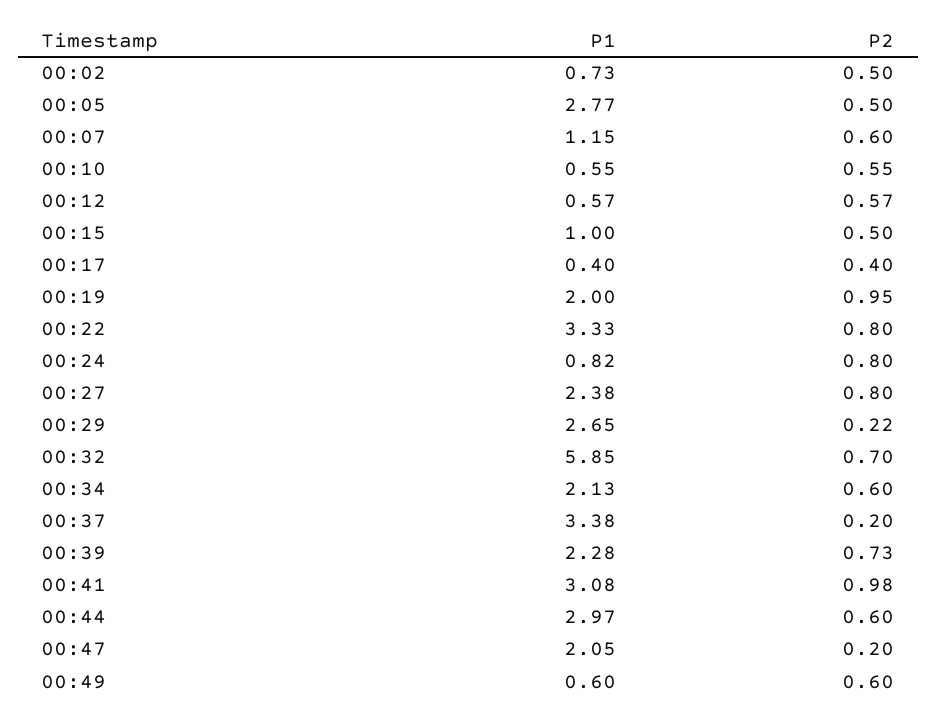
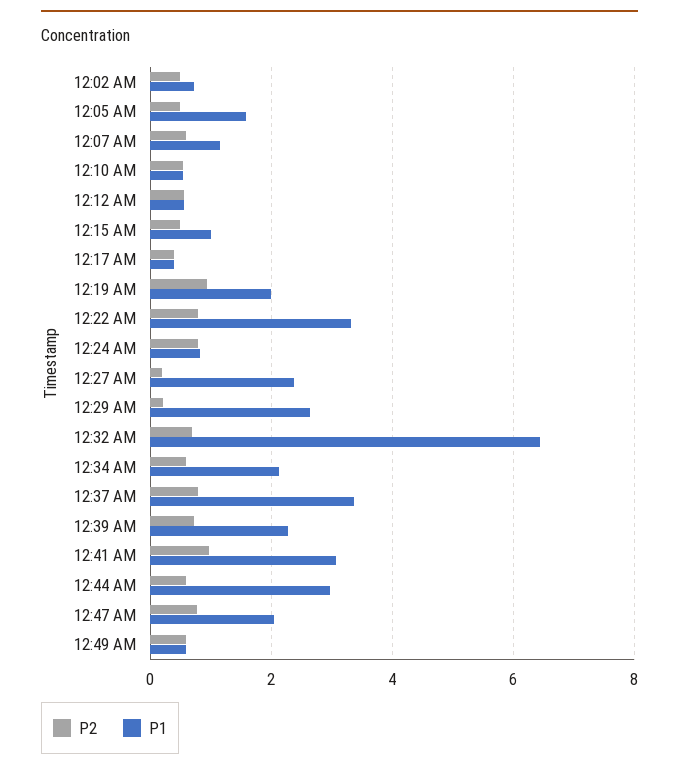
P1, 00:05: 2.77 -> 1.6
P2, 00:27: 0.8 -> 0.2
P1, 00:32: 5.85 -> 6.4
P2, 00:37: 0.2 -> 0.8
P2, 00:47: 0.2 -> 0.8

